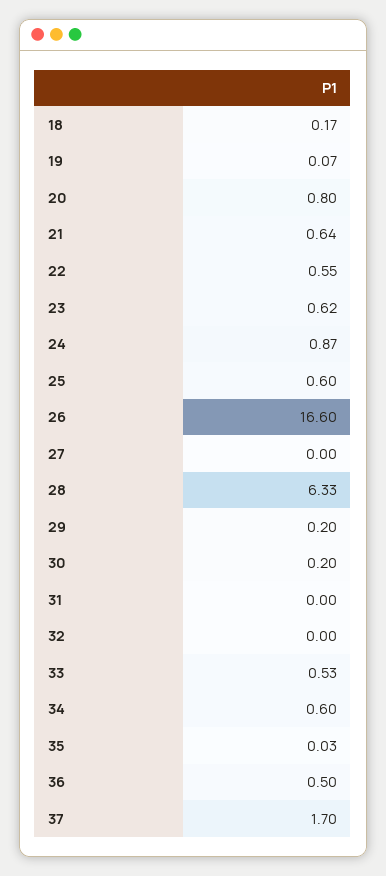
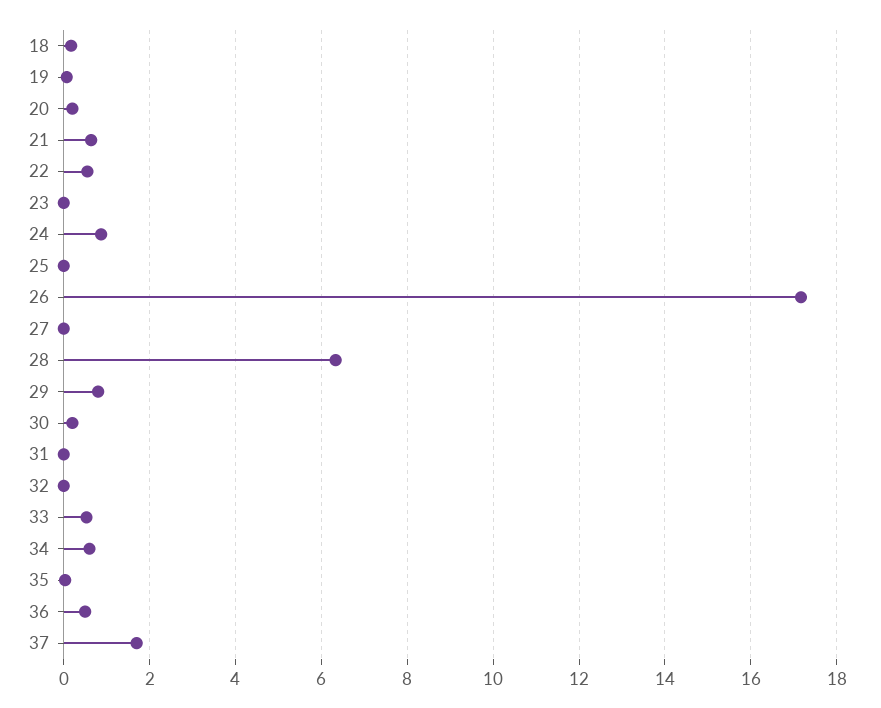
20: 0.8 -> 0.2
23: 0.62 -> 0
25: 0.6 -> 0
26: 16.6 -> 17.2
29: 0.2 -> 0.8

